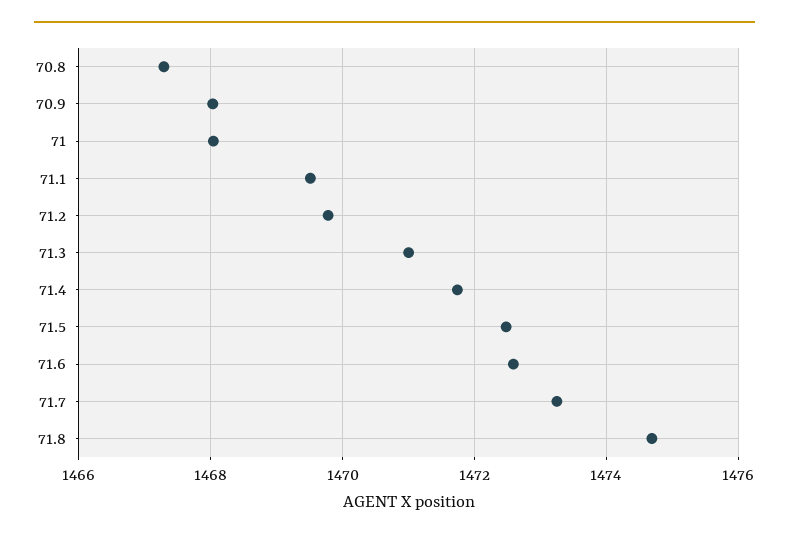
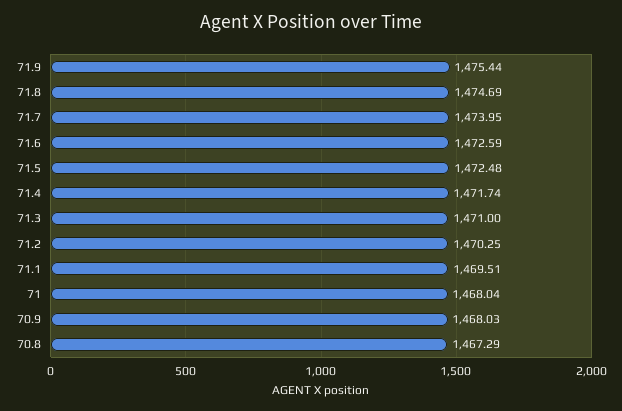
71.2: 1469.8 -> 1470.25
71.7: 1473.2 -> 1473.95
71.9: none -> 1475.44

